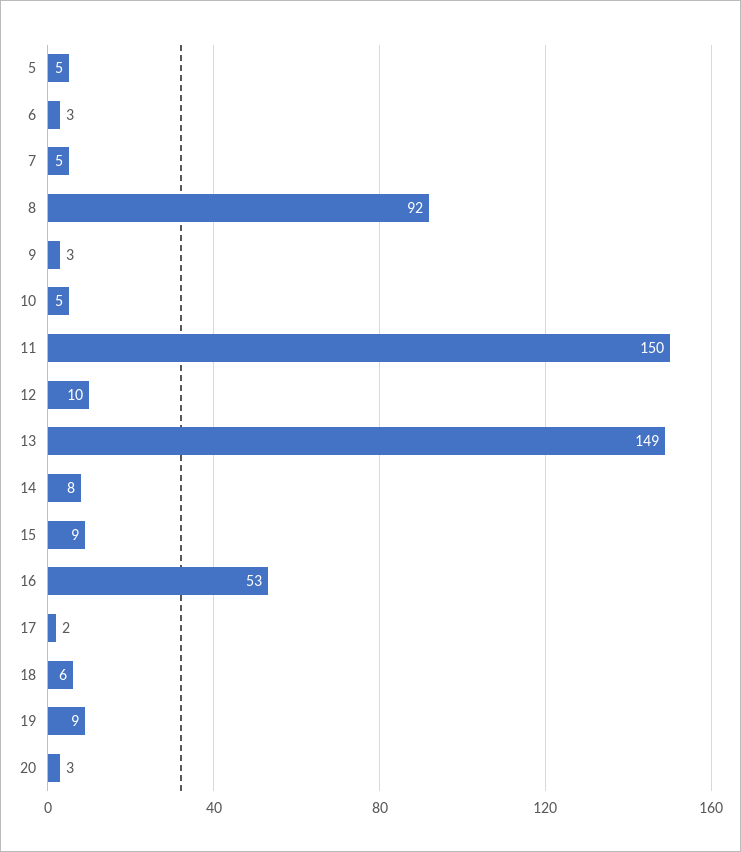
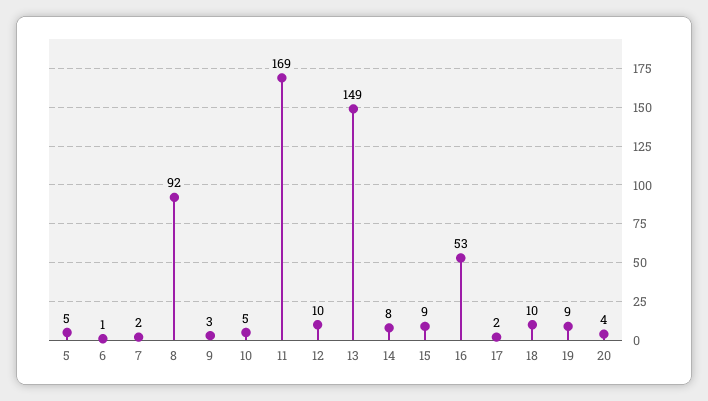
6: 3 -> 1
7: 5 -> 2
11: 150 -> 169
18: 6 -> 10
20: 3 -> 4

